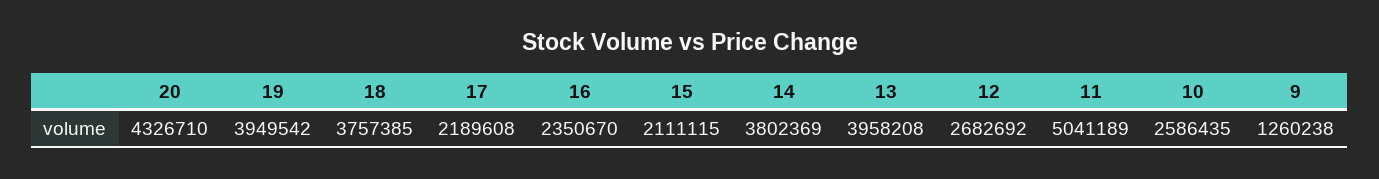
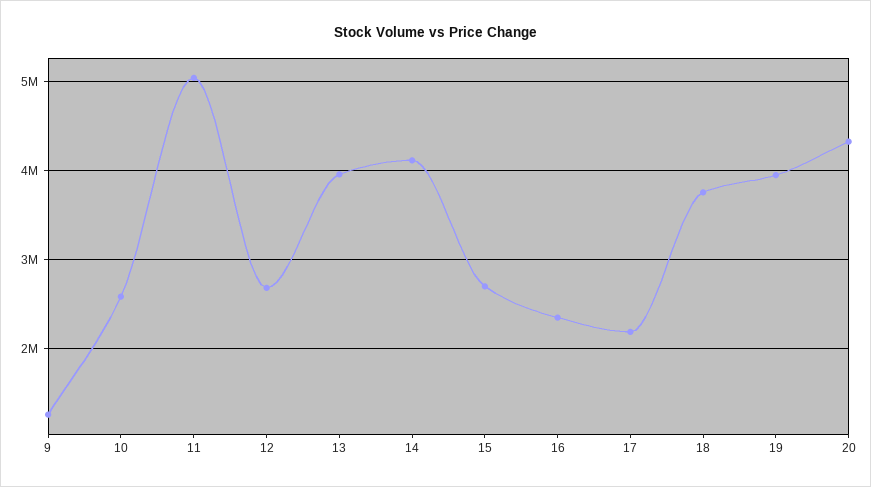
15: 2111115 -> 2700000
14: 3802369 -> 4100000

